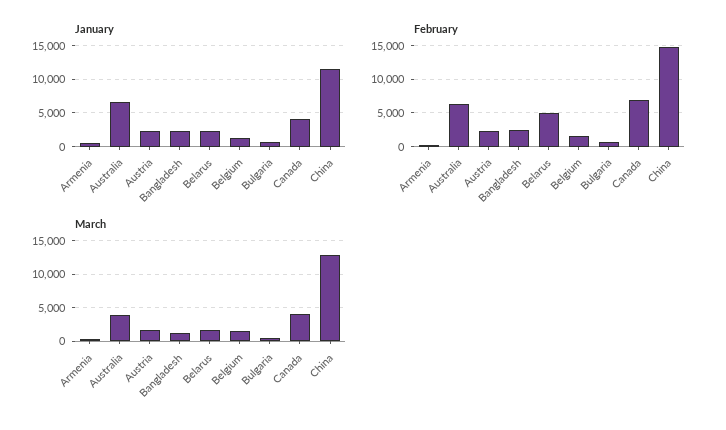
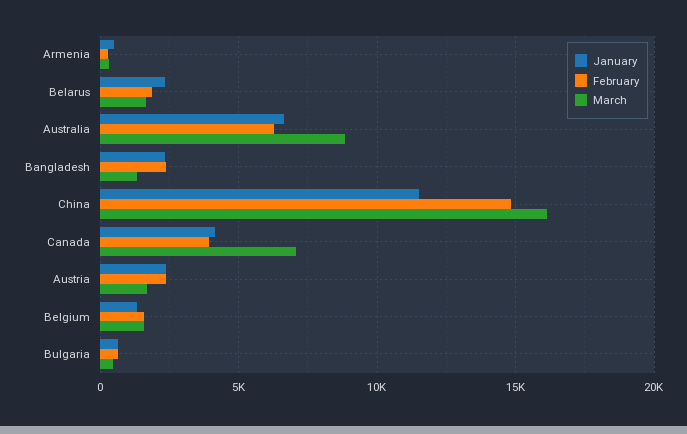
February, Belarus: 5000 -> 2000
February, Canada: 7000 -> 4000
March, Australia: 4000 -> 9000
March, Canada: 4000 -> 7000
March, China: 13000 -> 16000

